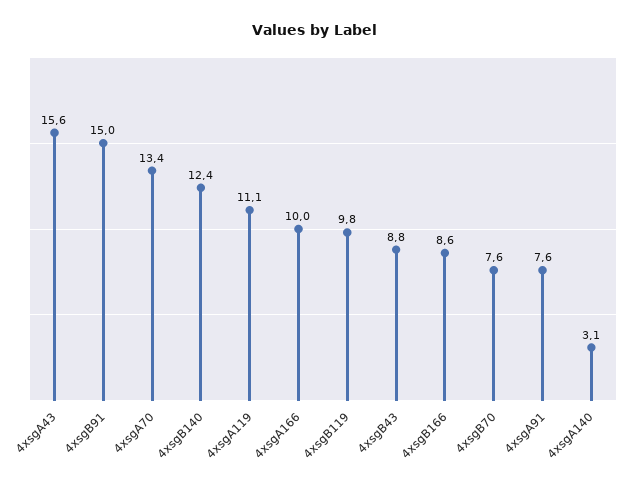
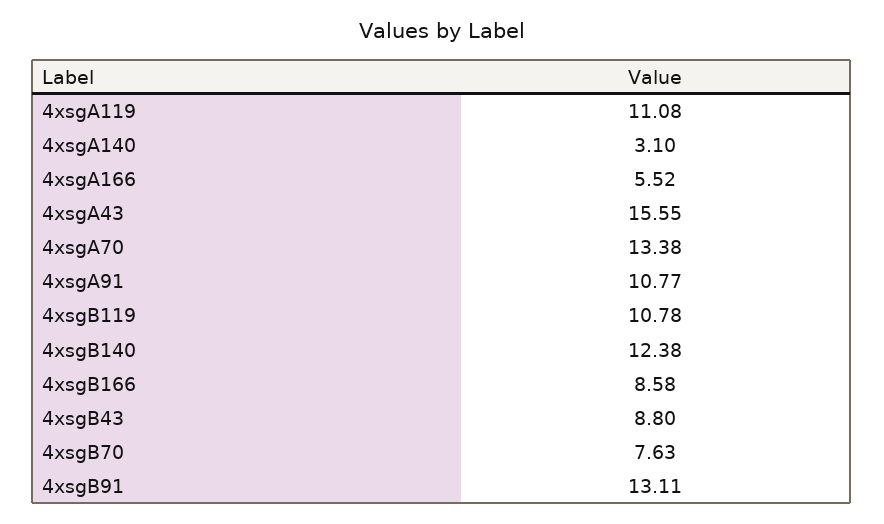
4xsgB91: 15 -> 13.11
4xsgA166: 10 -> 5.52
4xsgB119: 9.8 -> 10.78
4xsgA91: 7.6 -> 10.77

